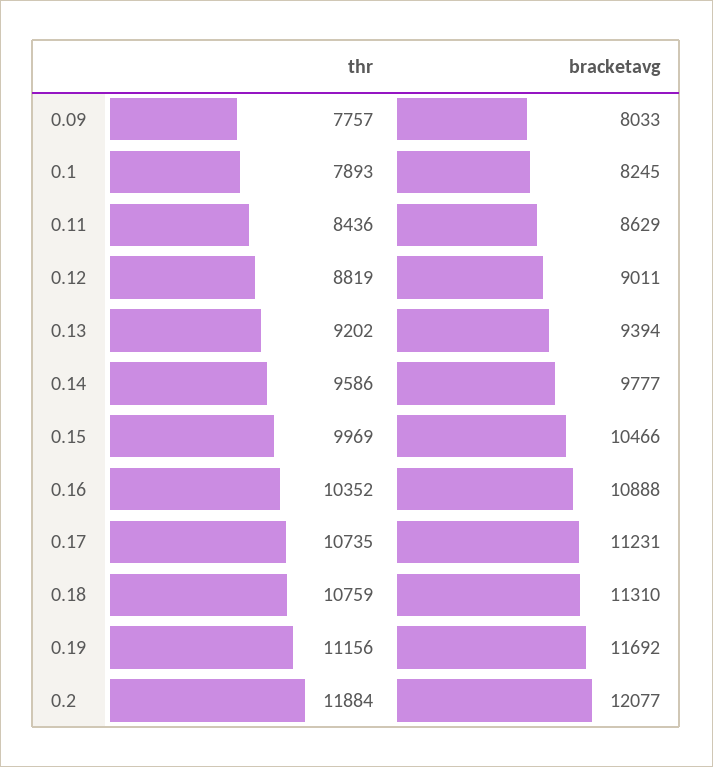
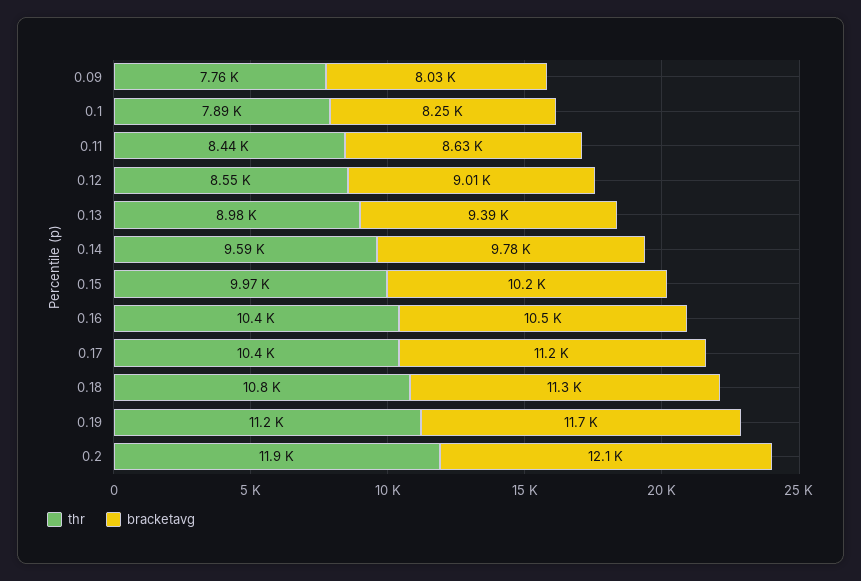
thr, 0.12: 8819 -> 8550
thr, 0.13: 9202 -> 8980
bracketavg, 0.15: 10466 -> 10200
bracketavg, 0.16: 10888 -> 10500
thr, 0.17: 10735 -> 10400

